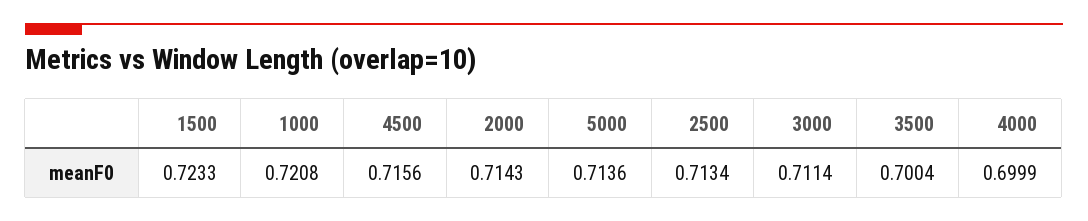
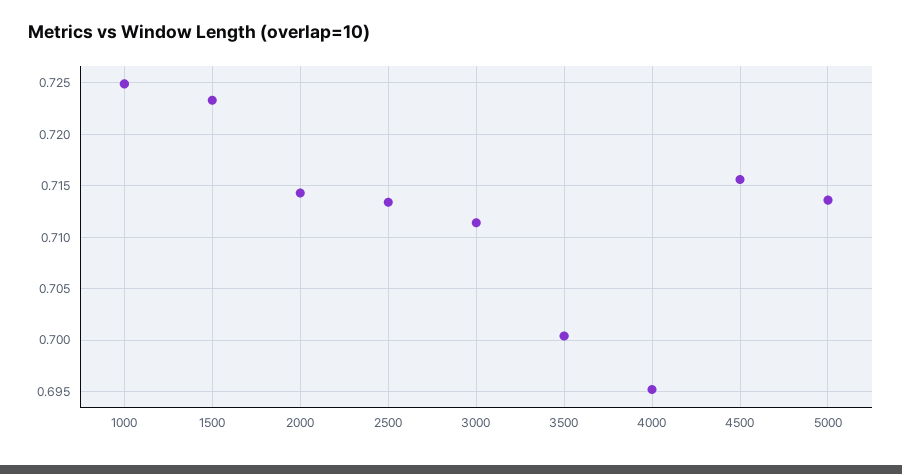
1000: 0.7208 -> 0.725
4000: 0.6999 -> 0.695

